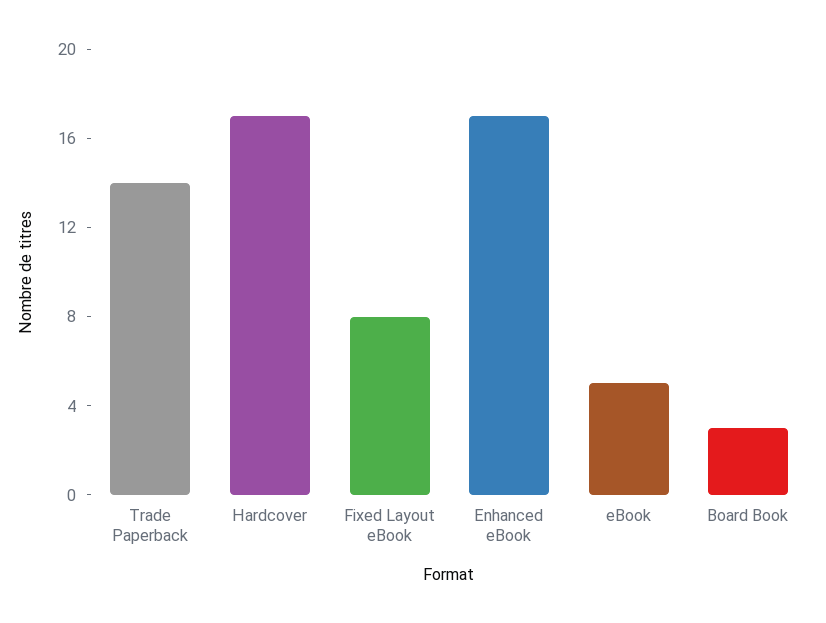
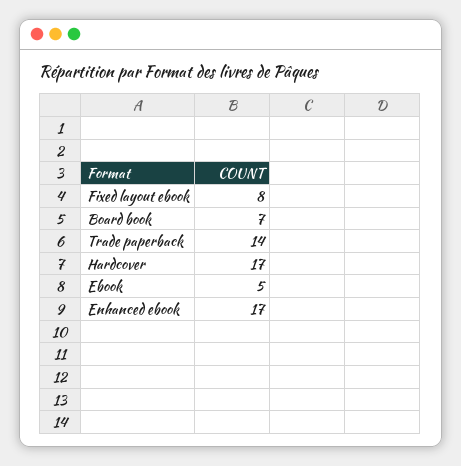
Board Book: 3 -> 7

